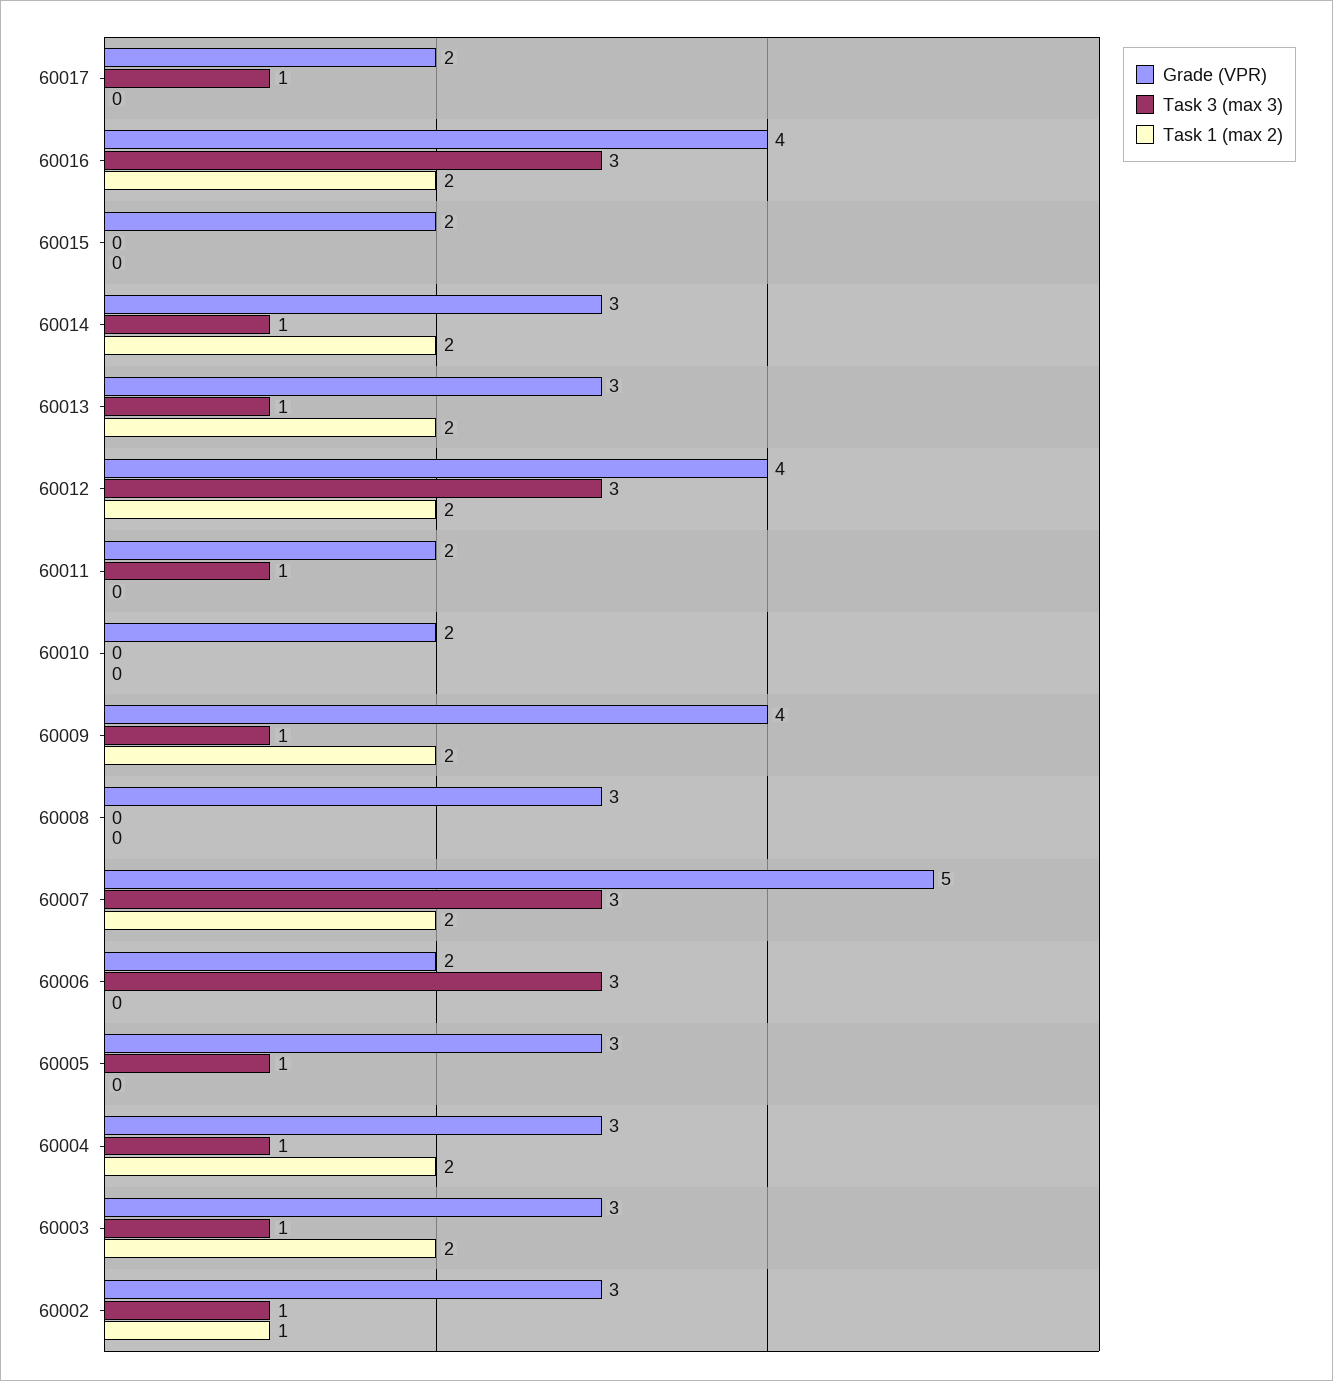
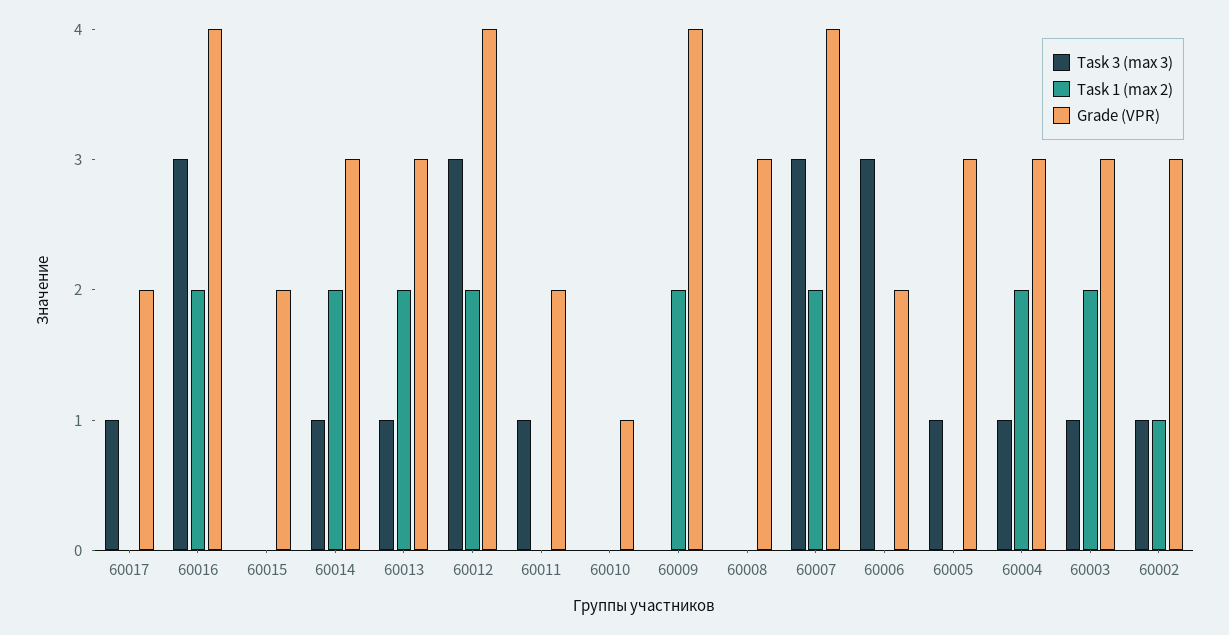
Grade (VPR), 60010: 2 -> 1
Task 3 (max 3), 60009: 1 -> 0
Grade (VPR), 60007: 5 -> 4

